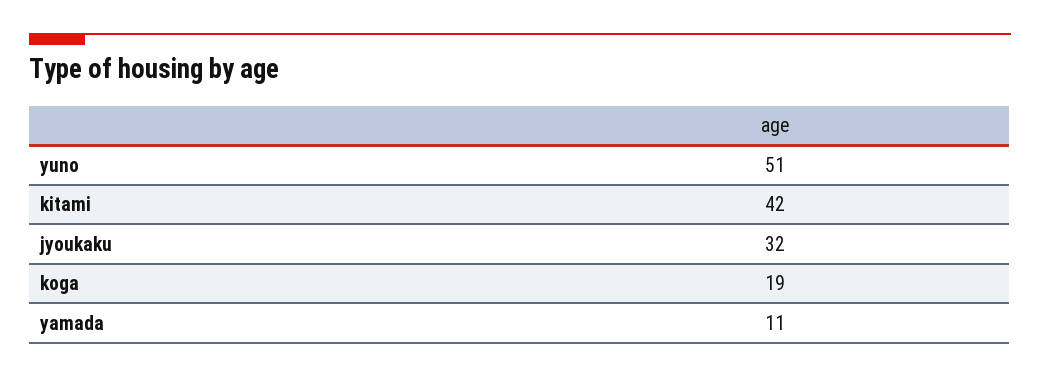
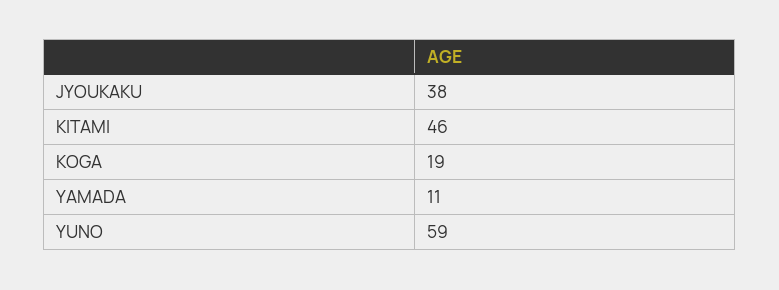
yuno: 51 -> 59
kitami: 42 -> 46
jyoukaku: 32 -> 38

